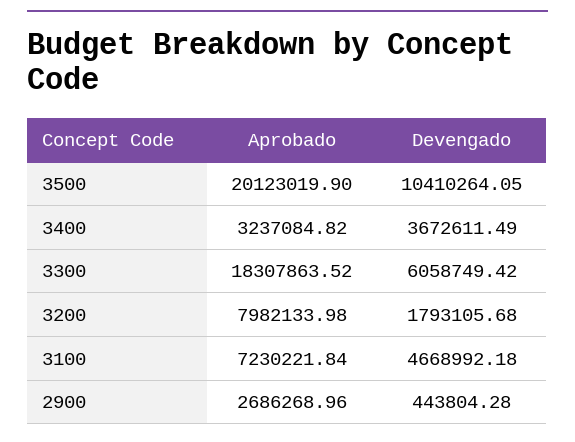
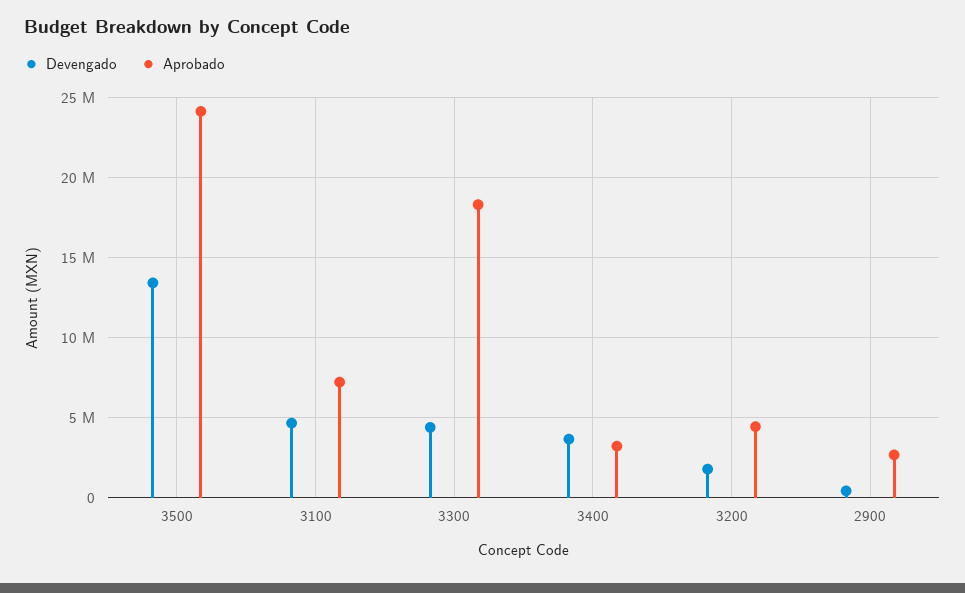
Aprobado, 3500: 20123019.9 -> 24000000
Devengado, 3500: 10410264.05 -> 13500000
Devengado, 3300: 6058749.42 -> 4500000
Aprobado, 3200: 7982133.98 -> 4500000

